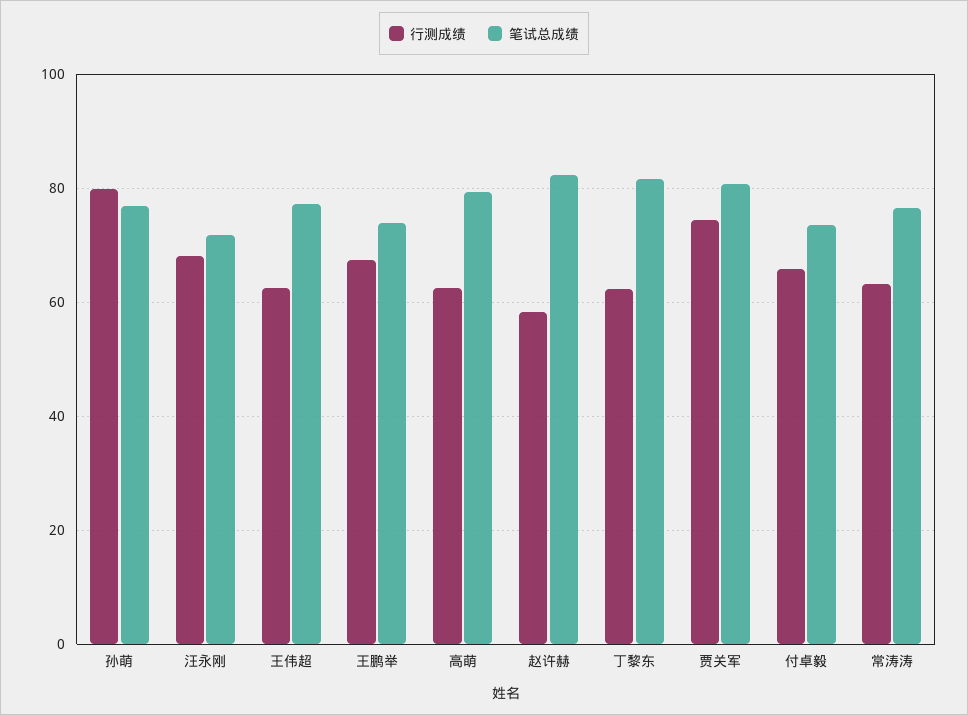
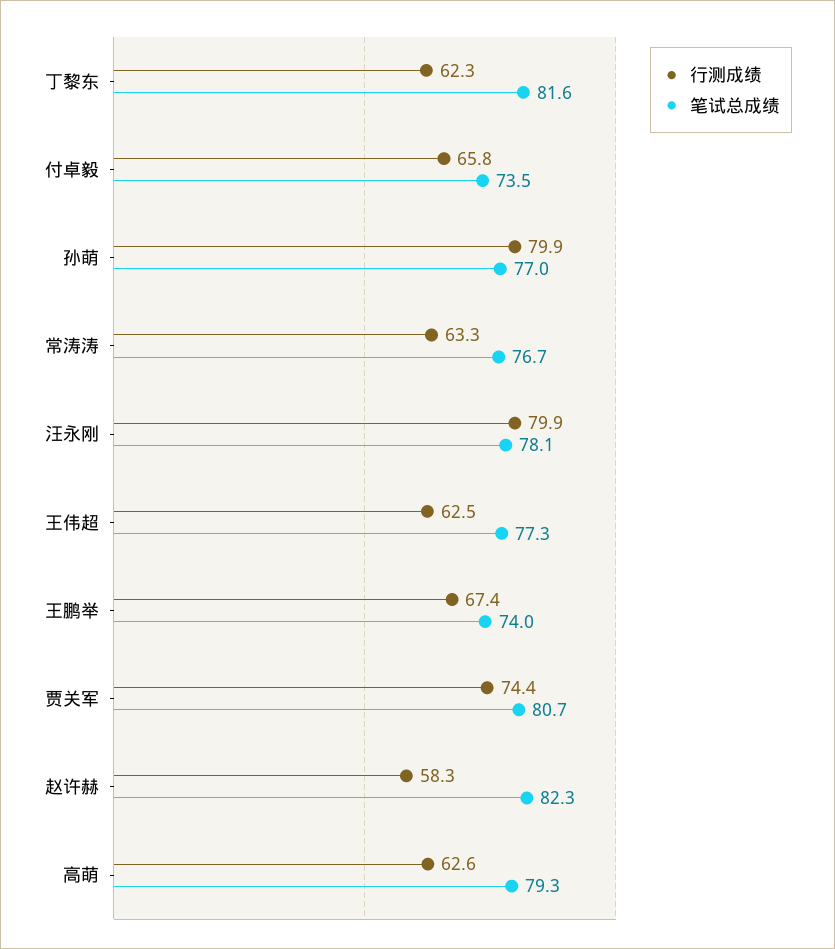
行测成绩, 汪永刚: 68 -> 79.9
笔试总成绩, 汪永刚: 72 -> 78.1

